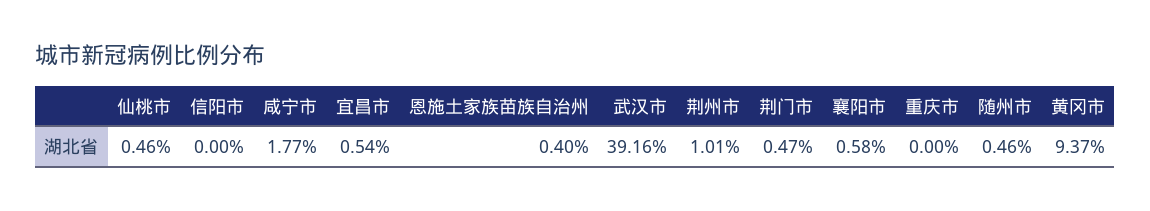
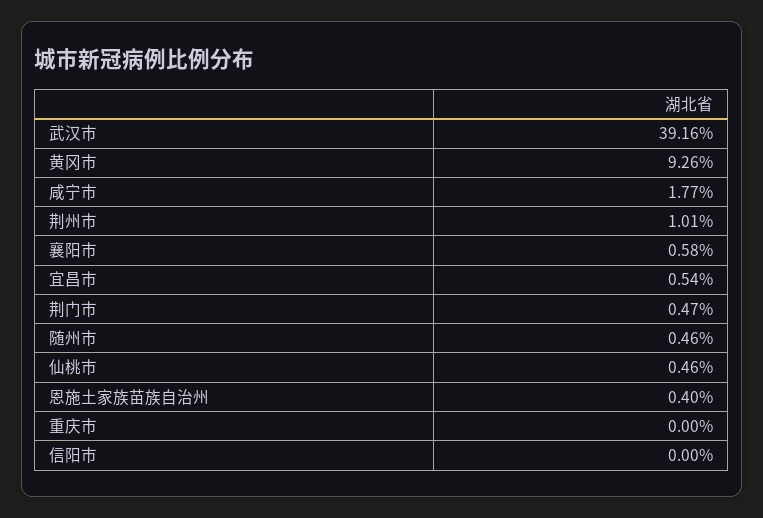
黄冈市: 9.37 -> 9.26

